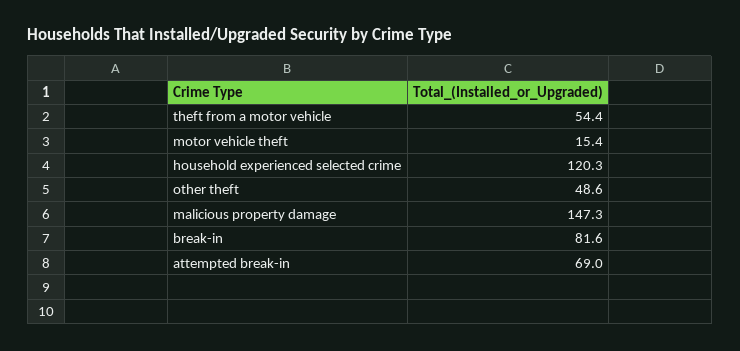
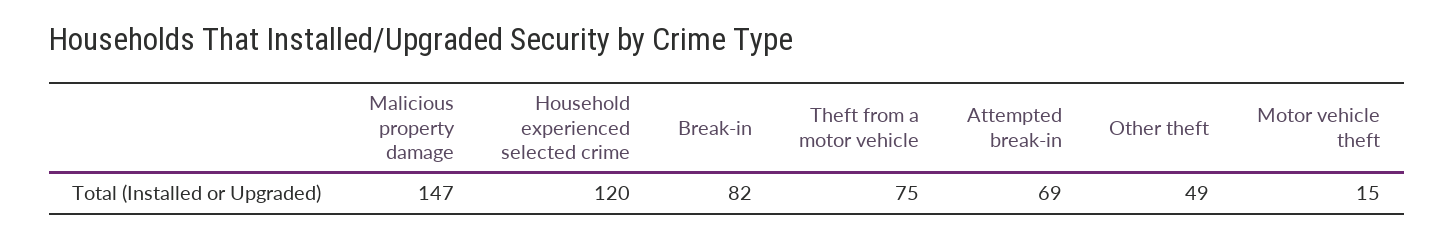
theft from a motor vehicle: 54.4 -> 75

